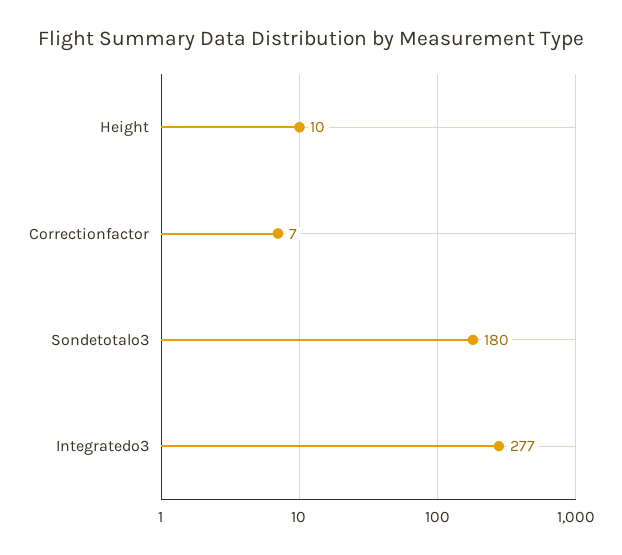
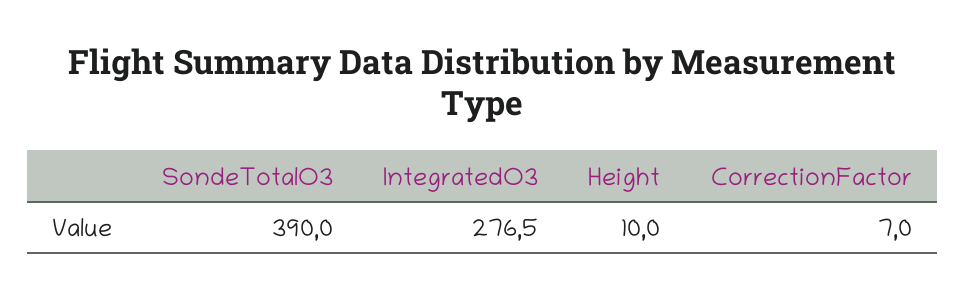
Sondetotalo3: 180 -> 390

